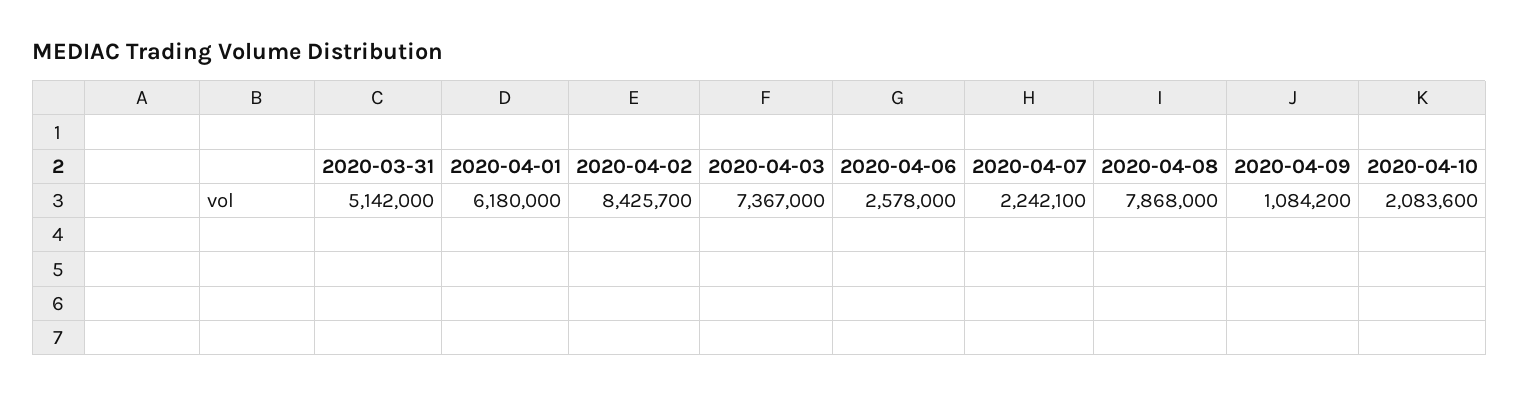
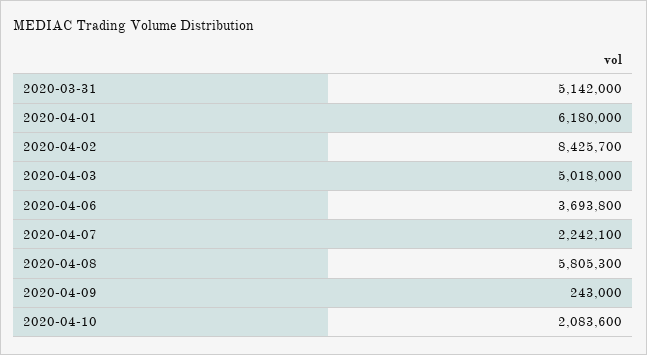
2020-04-03: 7367000 -> 5018000
2020-04-06: 2578000 -> 3693800
2020-04-08: 7868000 -> 5805300
2020-04-09: 1084200 -> 243000

